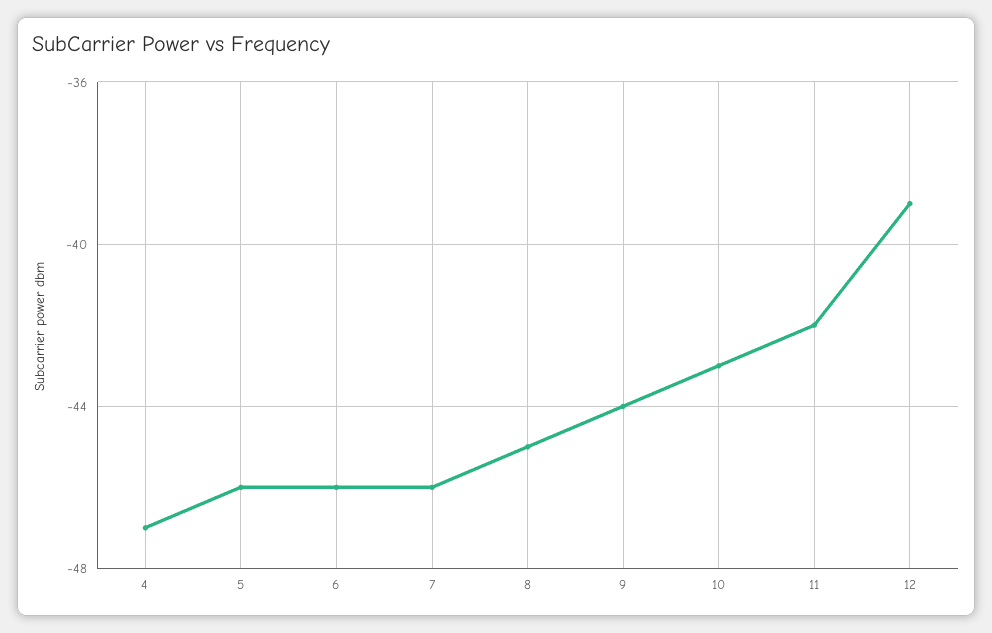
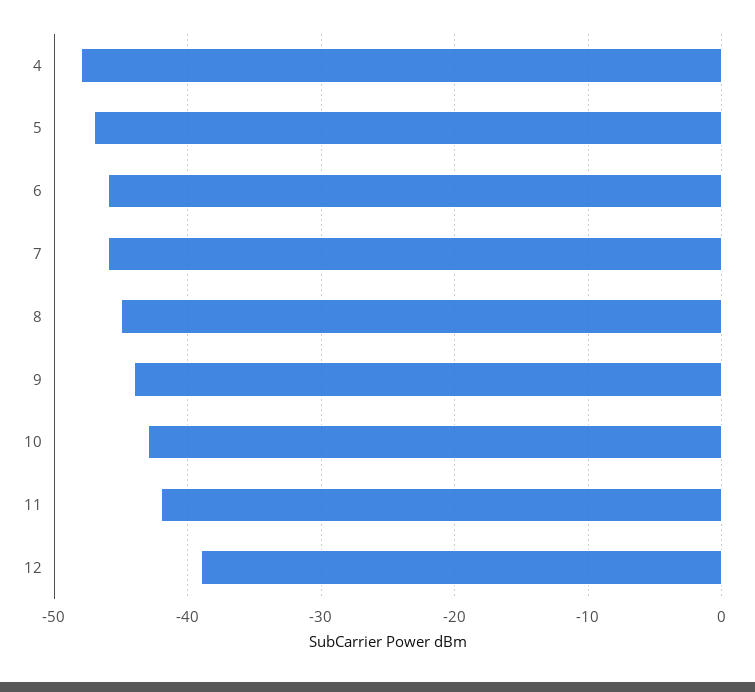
4: -47 -> -48
5: -46 -> -47

